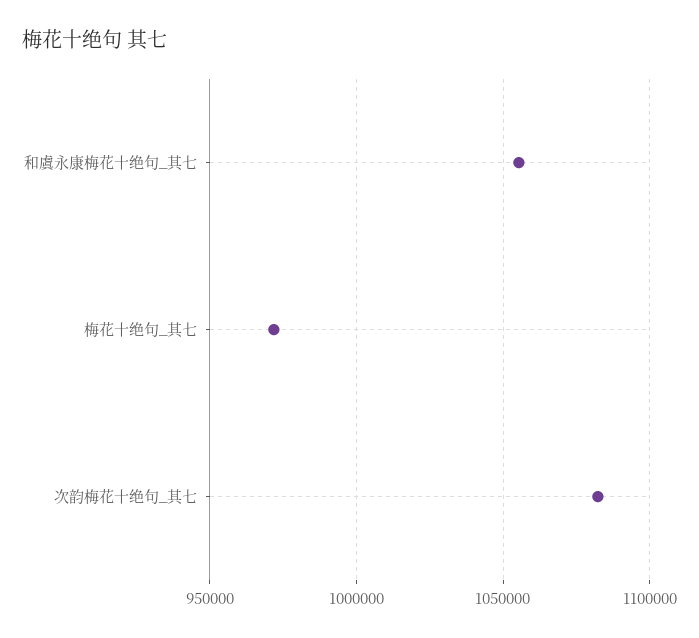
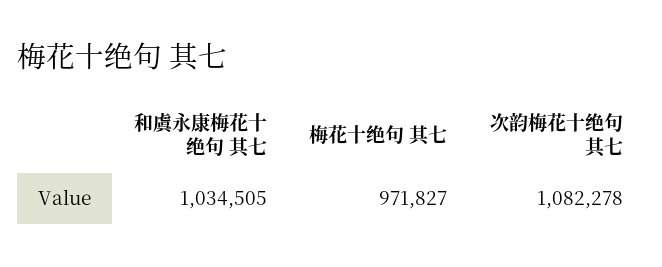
和虞永康梅花十绝句_其七: 1055000 -> 1034505

